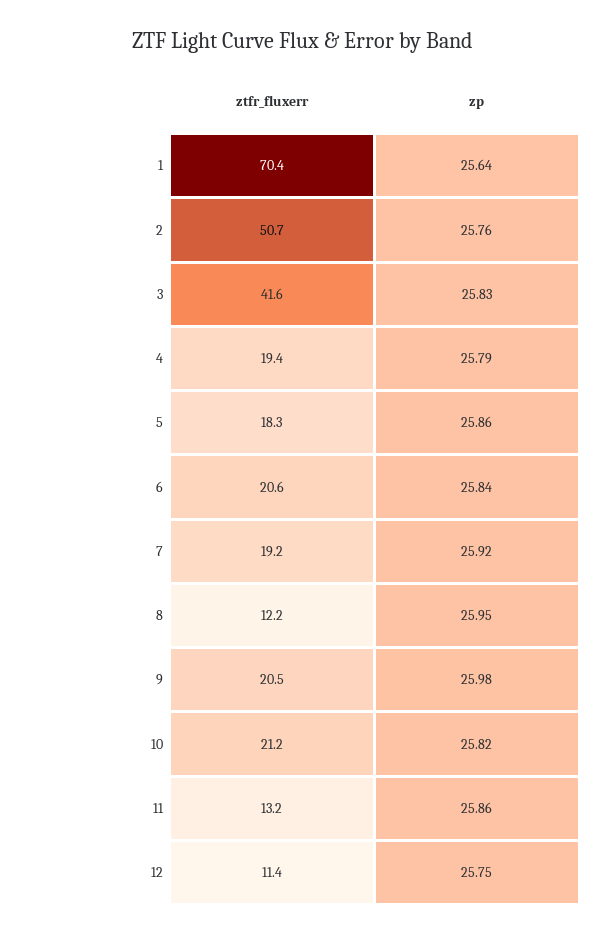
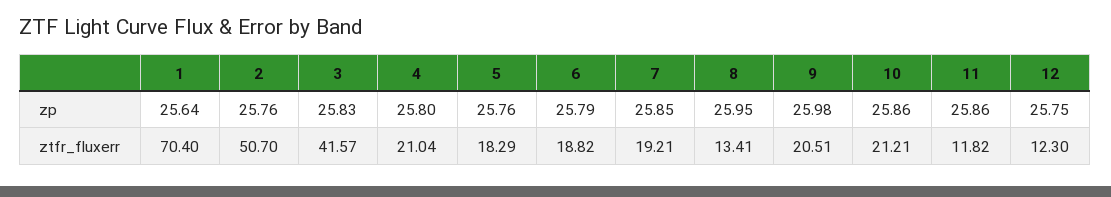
ztfr_fluxerr, 4: 19.4 -> 21.04
zp, 4: 25.79 -> 25.8
zp, 5: 25.86 -> 25.76
ztfr_fluxerr, 6: 20.6 -> 18.82
zp, 6: 25.84 -> 25.79
zp, 7: 25.92 -> 25.85
ztfr_fluxerr, 8: 12.2 -> 13.41
zp, 10: 25.82 -> 25.86
ztfr_fluxerr, 11: 13.2 -> 11.82
ztfr_fluxerr, 12: 11.4 -> 12.3

